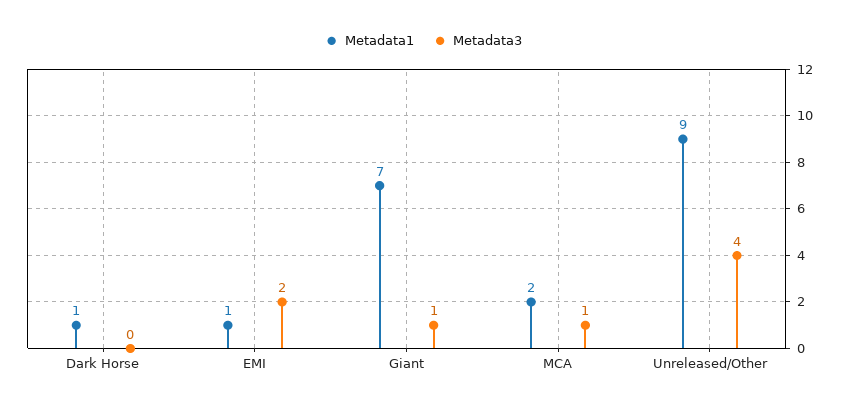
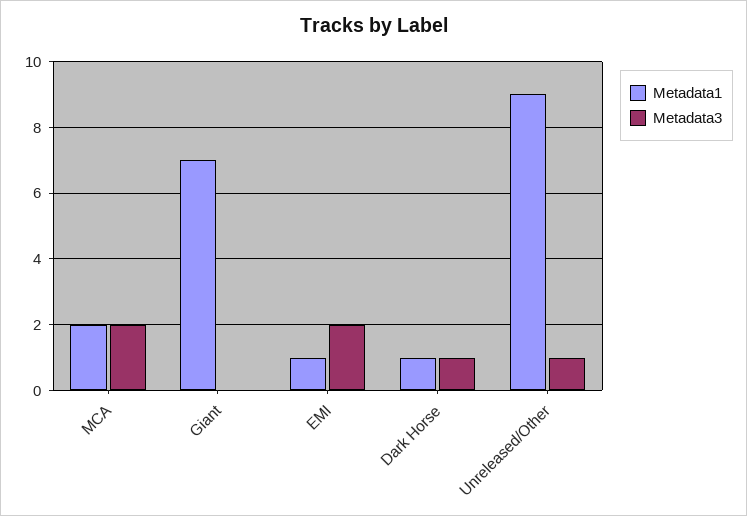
Metadata3, Dark Horse: 0 -> 1
Metadata3, Giant: 1 -> 0
Metadata3, MCA: 1 -> 2
Metadata3, Unreleased/Other: 4 -> 1

